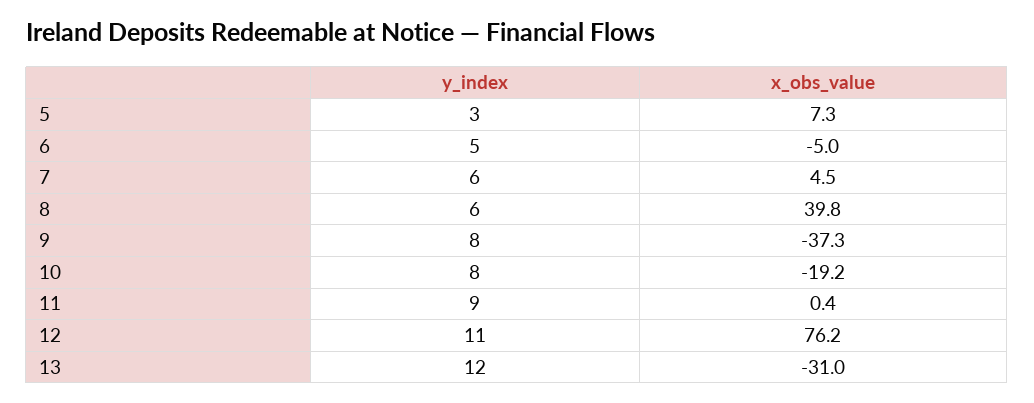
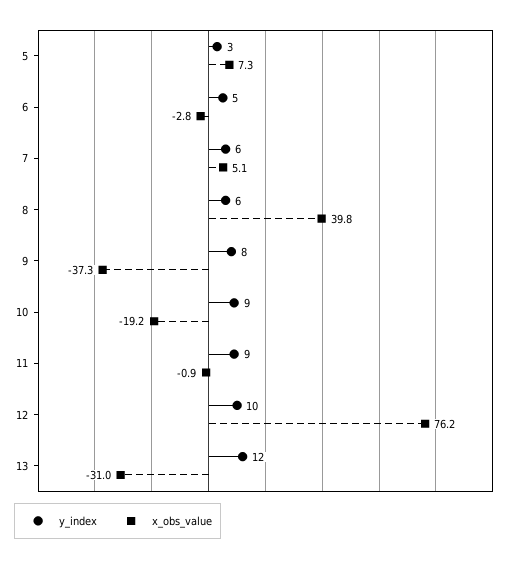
x_obs_value, 6: -5 -> -2.8
x_obs_value, 7: 4.5 -> 5.1
y_index, 10: 8 -> 9
x_obs_value, 11: 0.4 -> -0.9
y_index, 12: 11 -> 10

